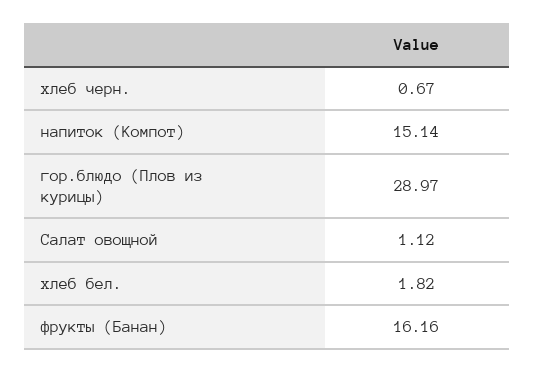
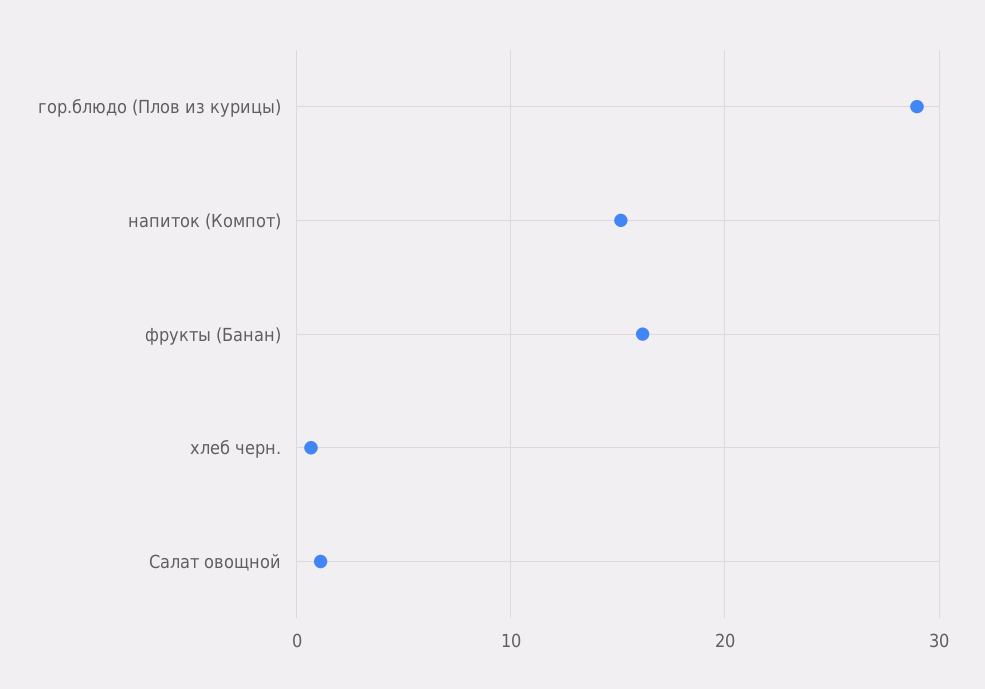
хлеб бел.: 1.82 -> none

